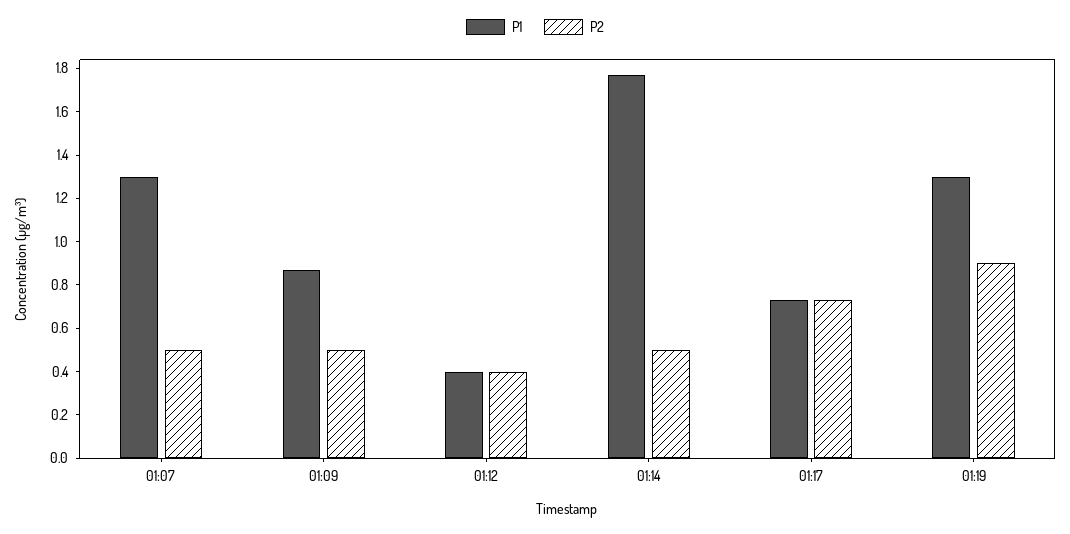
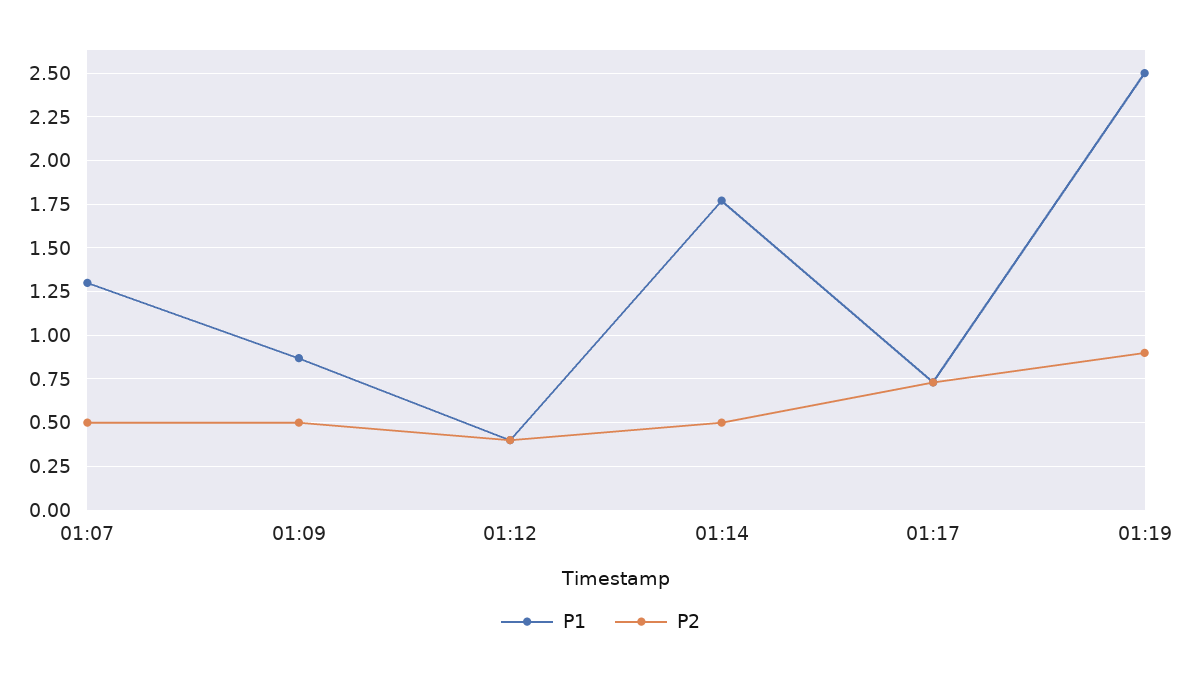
P1, 01:19: 1.3 -> 2.5

